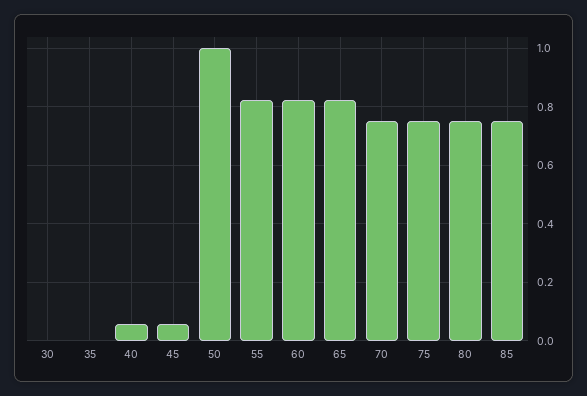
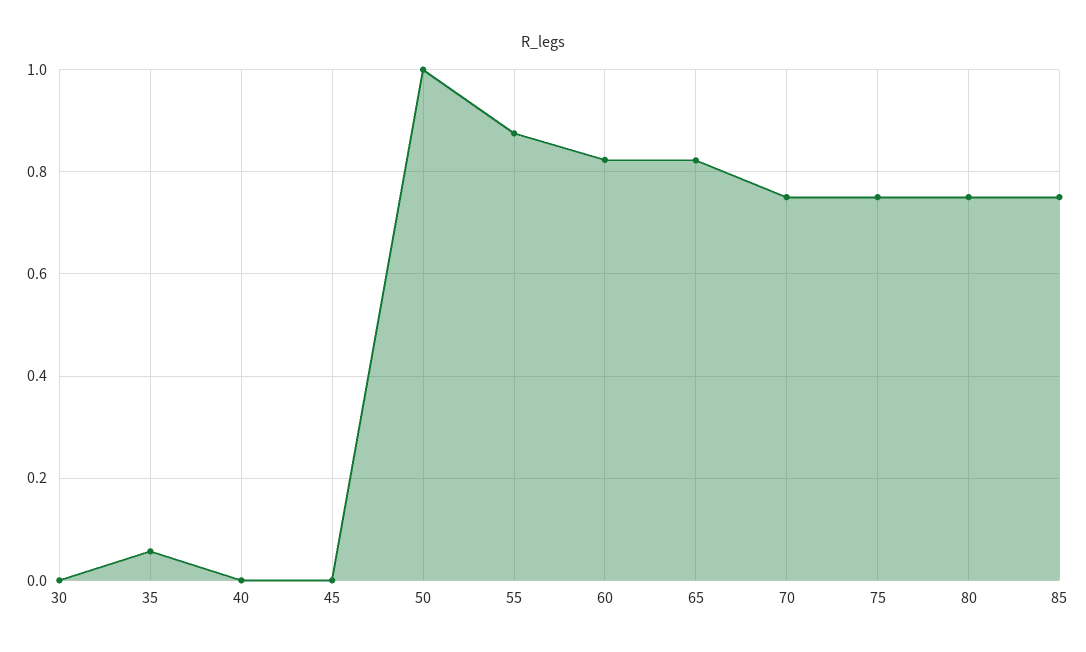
35: 0 -> 0.06
40: 0.05 -> 0
45: 0.05 -> 0
55: 0.825 -> 0.88

